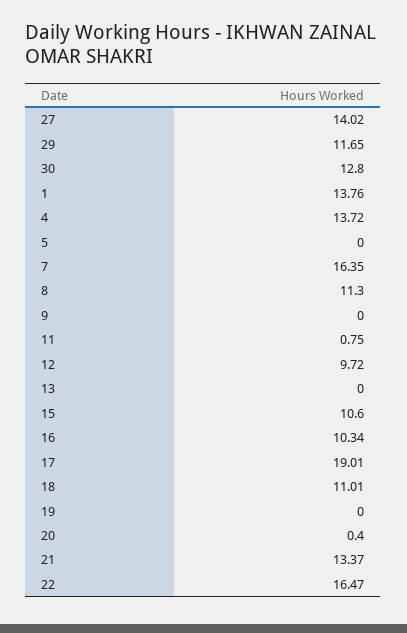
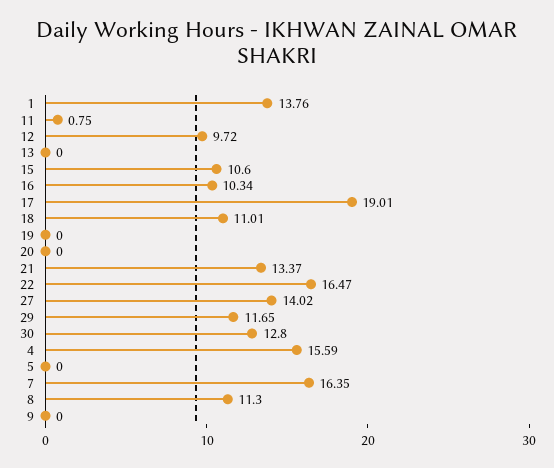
4: 13.72 -> 15.59
20: 0.4 -> 0

